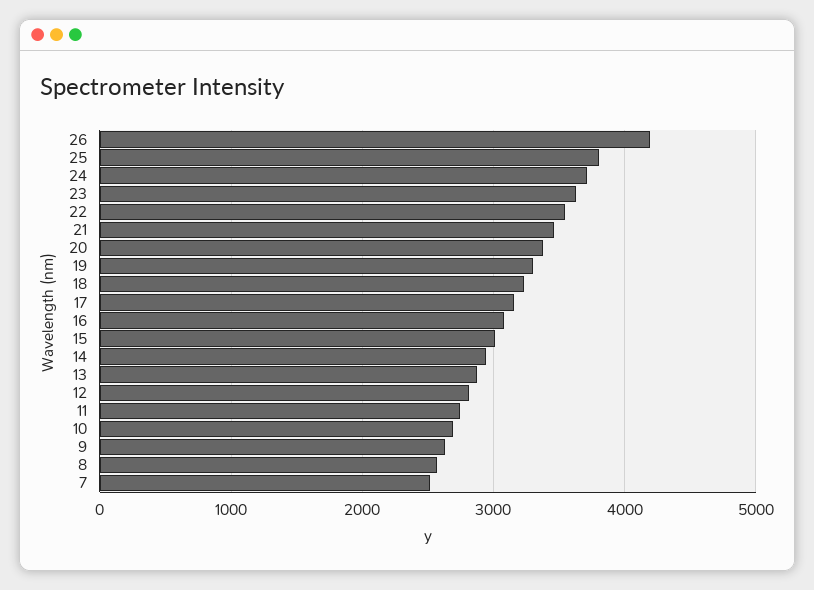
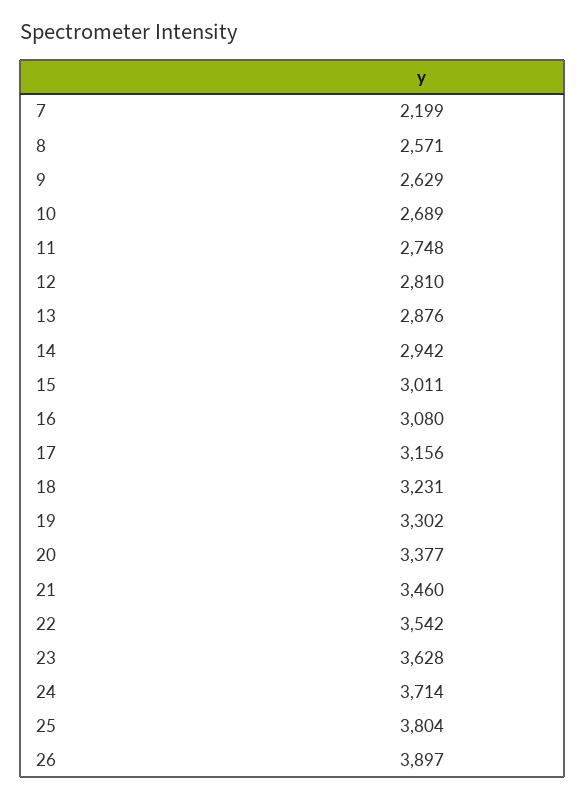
26: 4200 -> 3897
7: 2500 -> 2199

